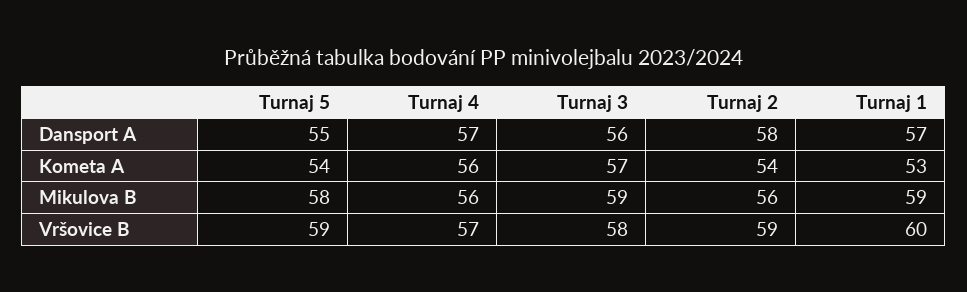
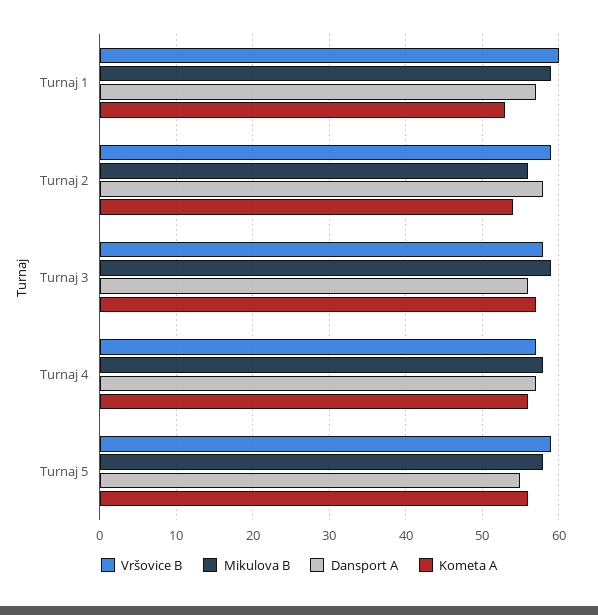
Kometa A, Turnaj 5: 54 -> 56
Mikulova B, Turnaj 4: 56 -> 58

